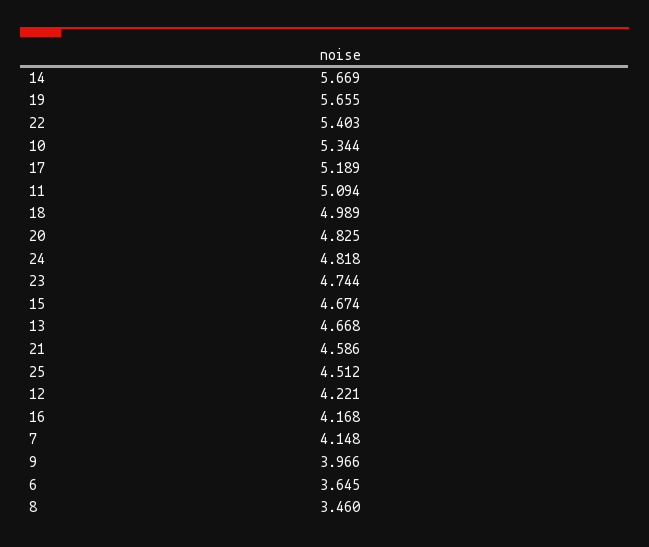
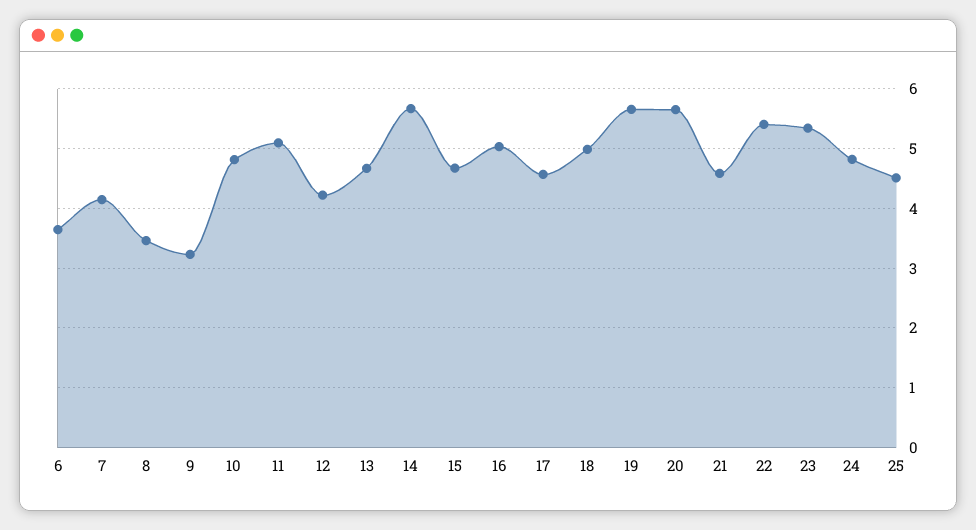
10: 5.344 -> 4.8
17: 5.189 -> 4.6
20: 4.825 -> 5.6
23: 4.744 -> 5.4
16: 4.168 -> 5
9: 3.966 -> 3.2

